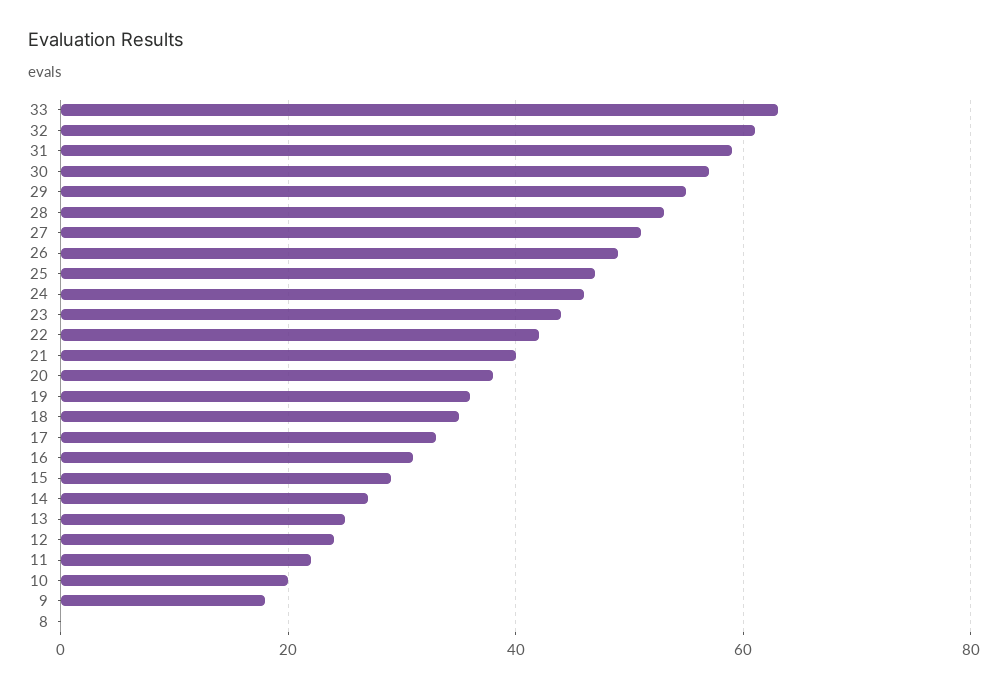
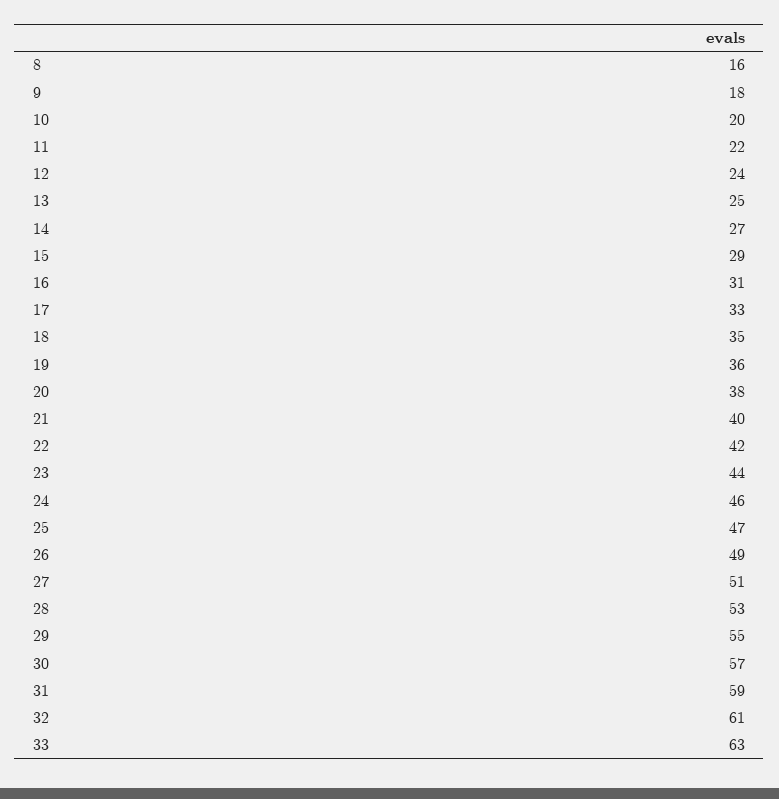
8: 0 -> 16

